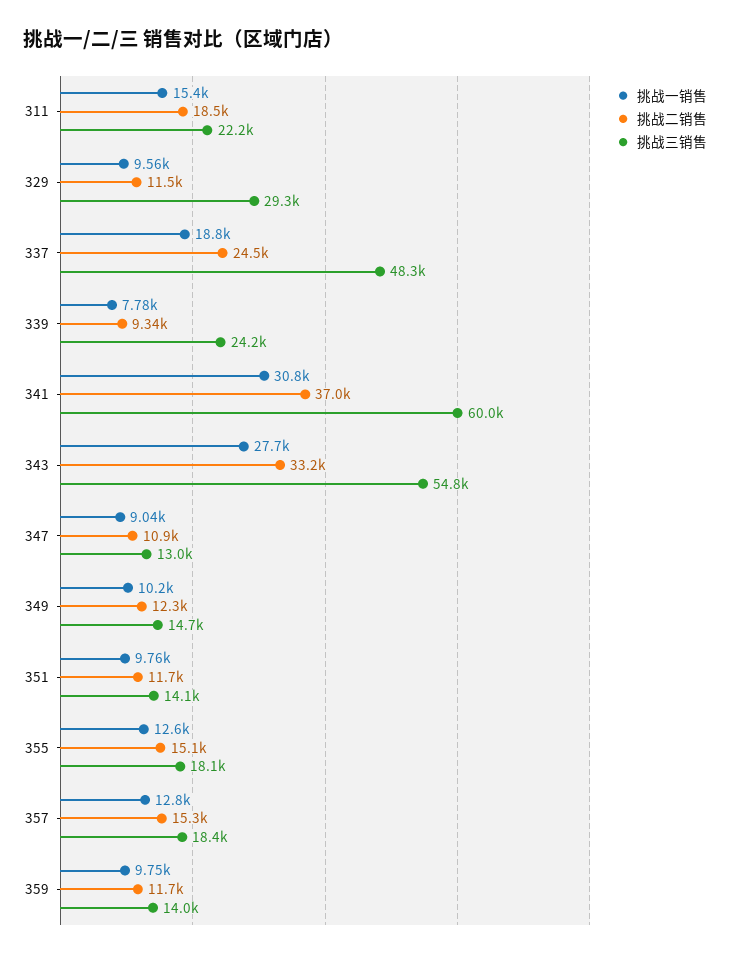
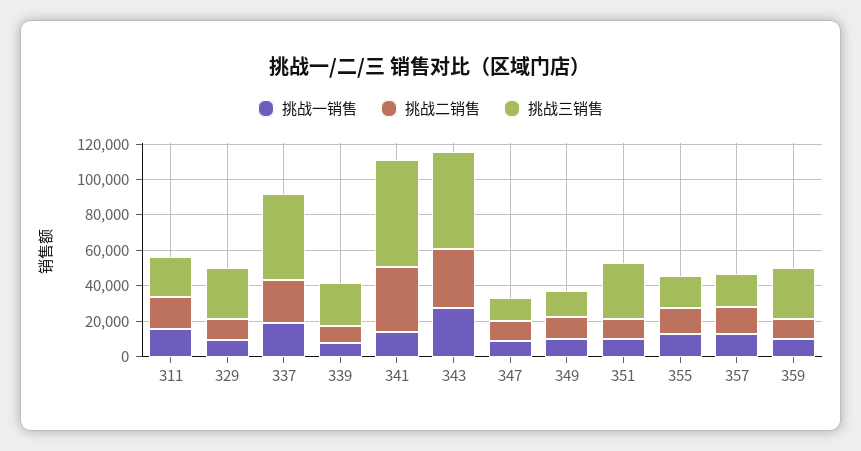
挑战一销售, 341: 30800 -> 15000
挑战三销售, 351: 14100 -> 30000
挑战三销售, 359: 14000 -> 30000

